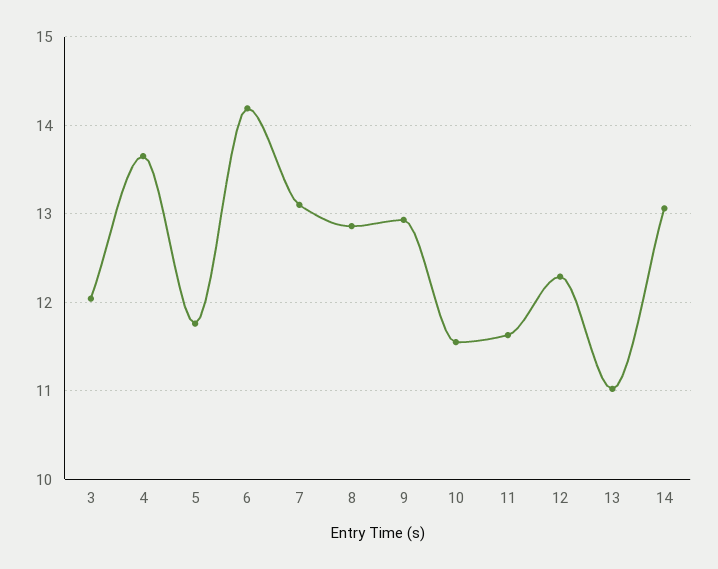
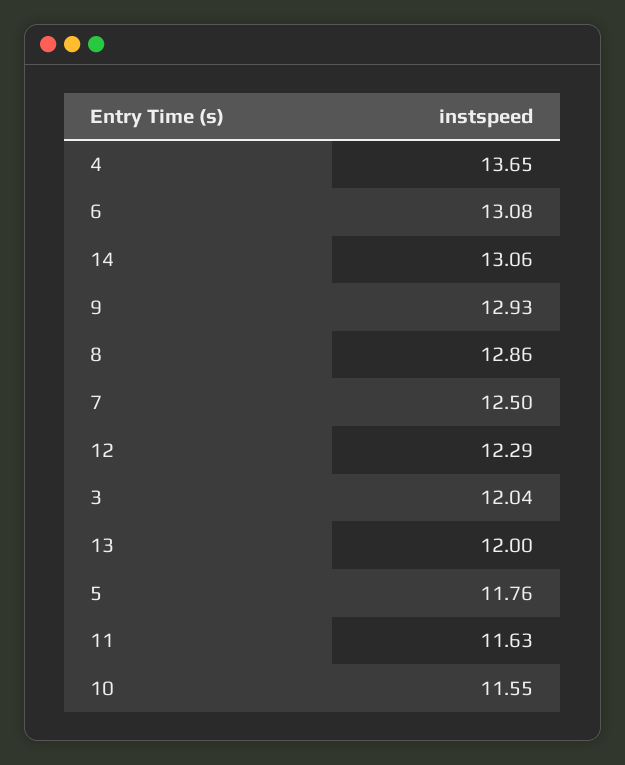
6: 14.2 -> 13.08
7: 13.1 -> 12.5
13: 11 -> 12

